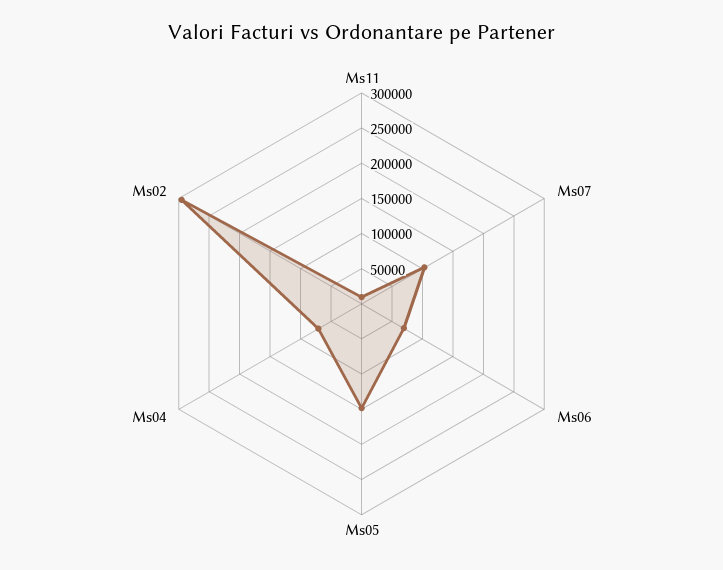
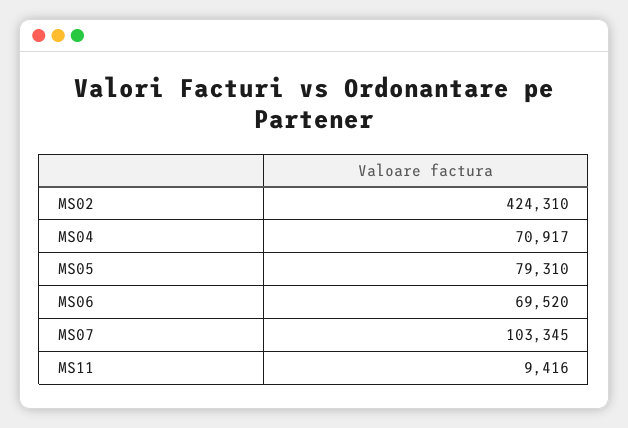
Ms05: 150000 -> 79310
Ms02: 300000 -> 424310

